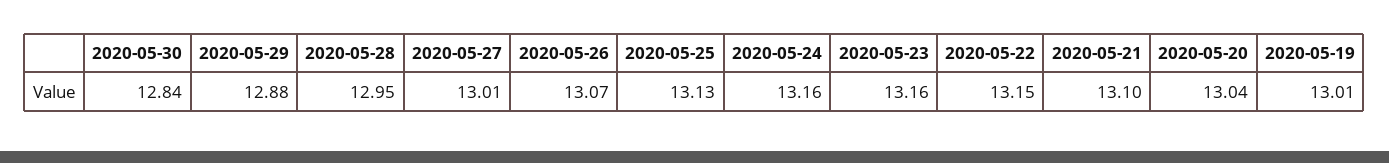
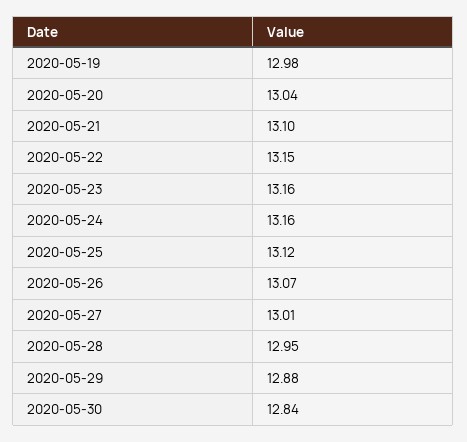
2020-05-25: 13.13 -> 13.12
2020-05-19: 13.01 -> 12.98

